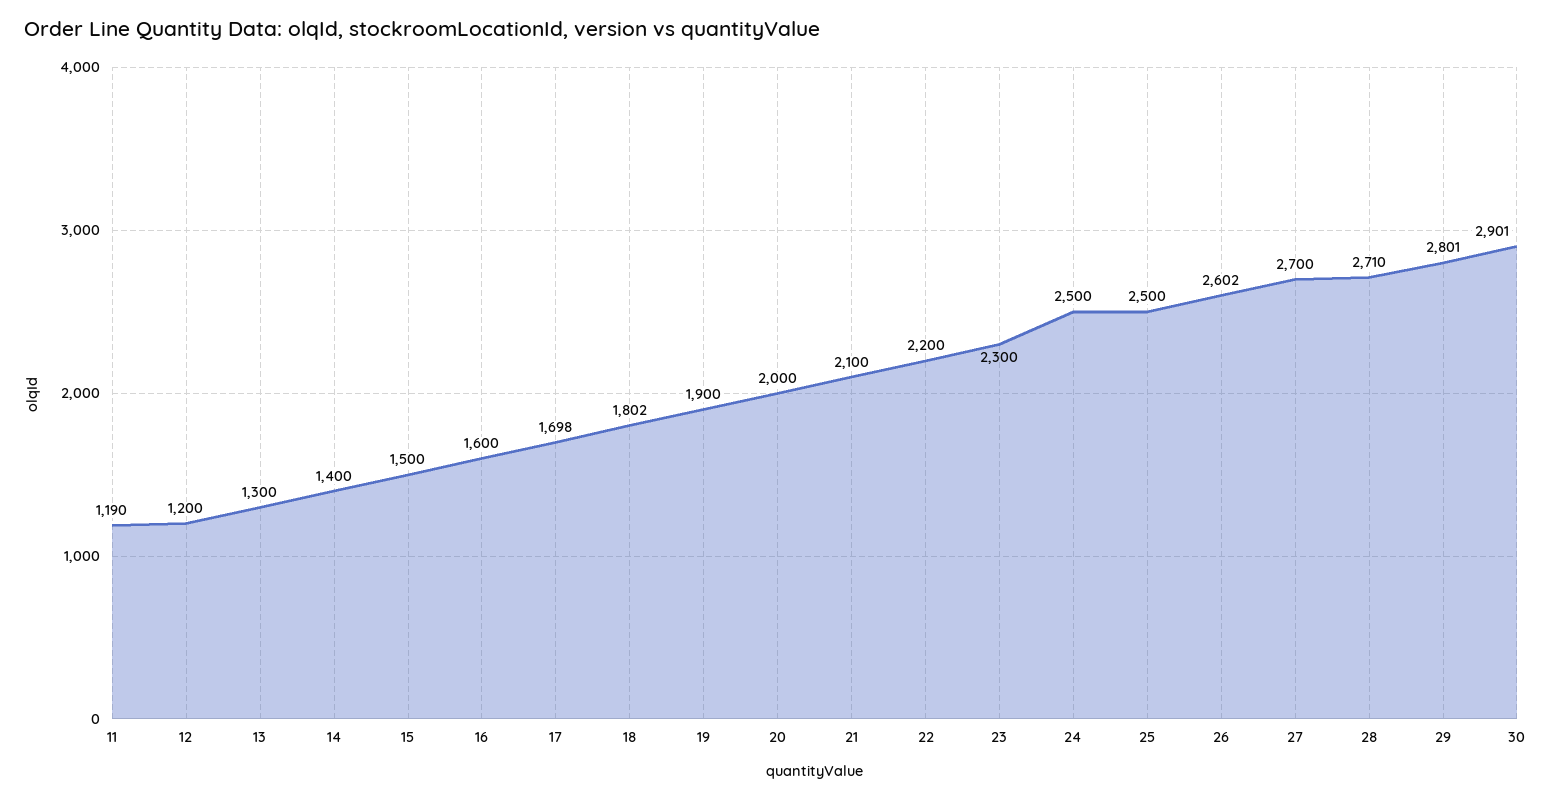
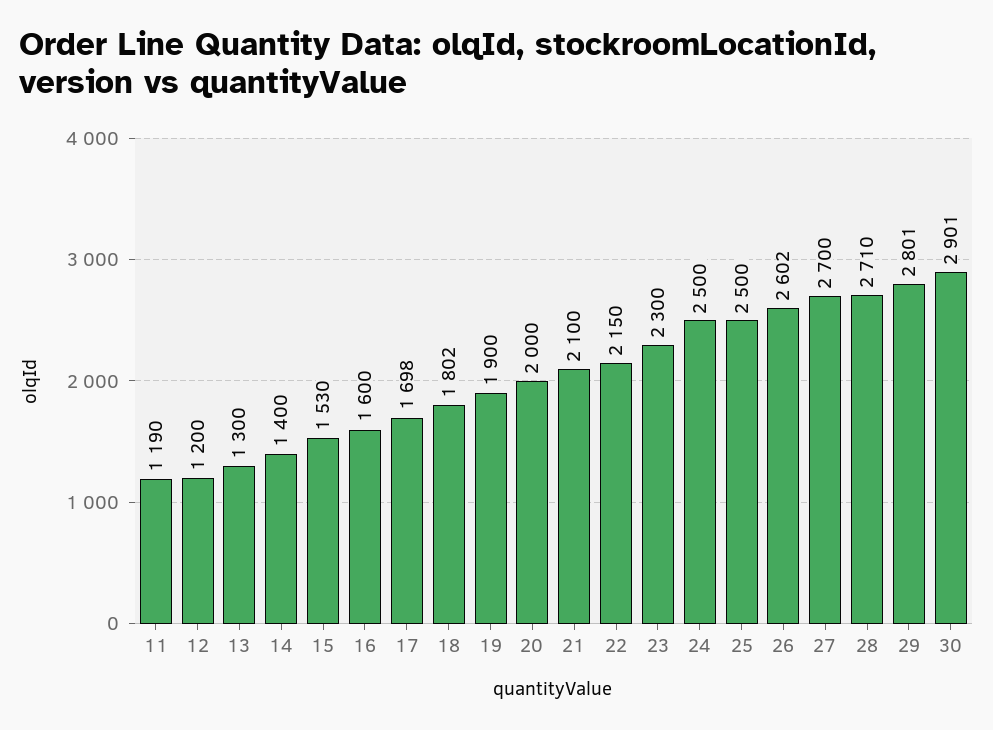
15: 1500 -> 1530
22: 2200 -> 2150

